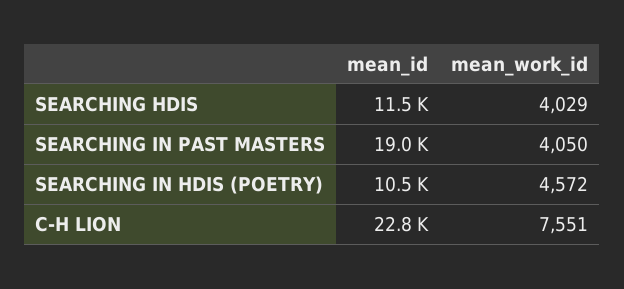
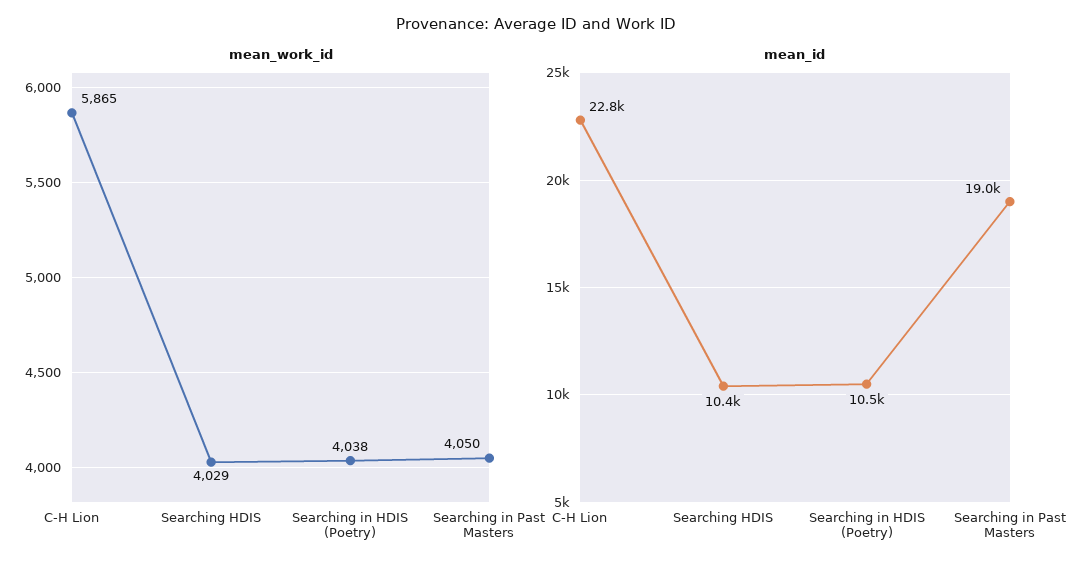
mean_id, SEARCHING HDIS: 11500 -> 10400
mean_work_id, SEARCHING IN HDIS (POETRY): 4572 -> 4038
mean_work_id, C-H LION: 7551 -> 5865

